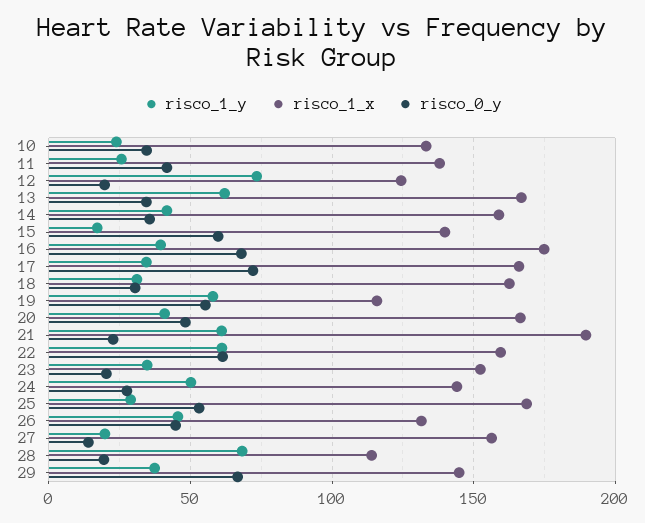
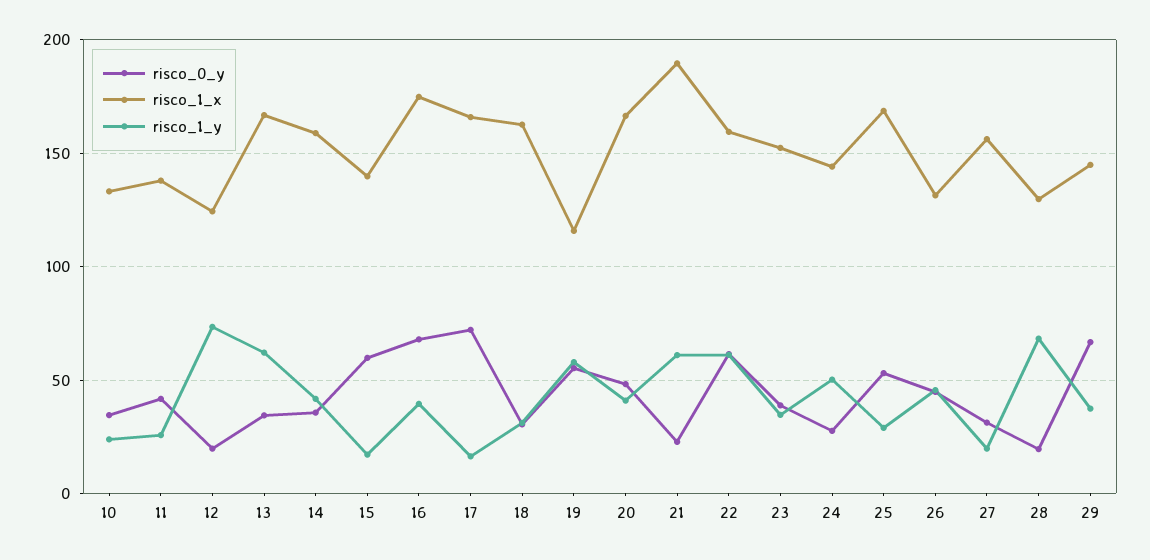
risco_1_y, 17: 35 -> 15
risco_0_y, 23: 20 -> 40
risco_0_y, 27: 15 -> 30
risco_1_x, 28: 115 -> 130

